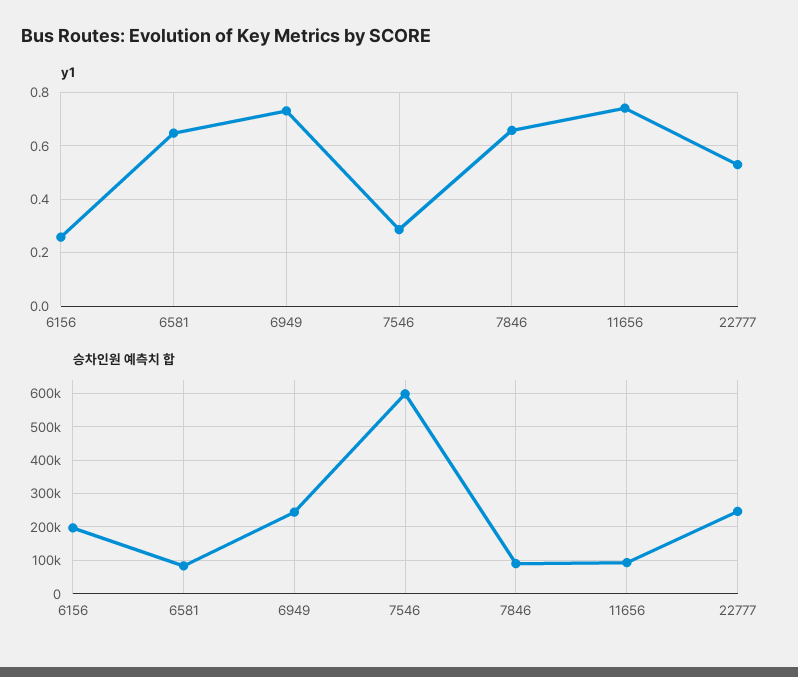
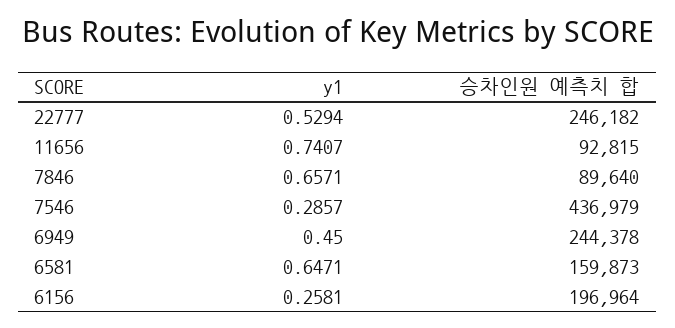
y1, 6949: 0.725 -> 0.45
승차인원 예측치 합, 6581: 80000 -> 159873
승차인원 예측치 합, 7546: 600000 -> 436979

